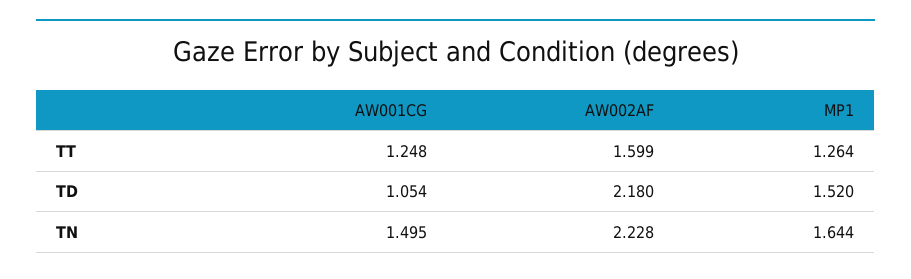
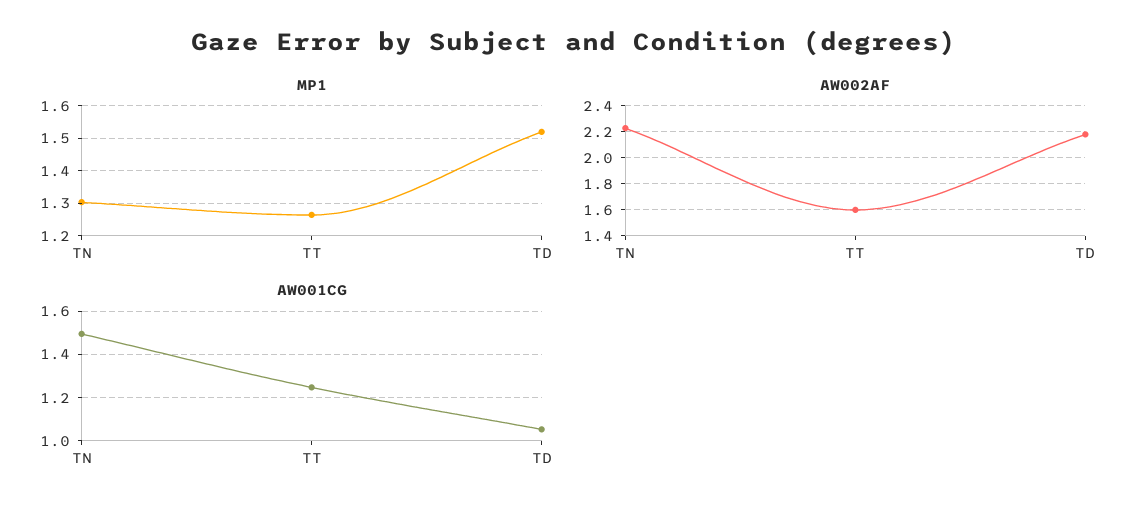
MP1, TN: 1.644 -> 1.3

